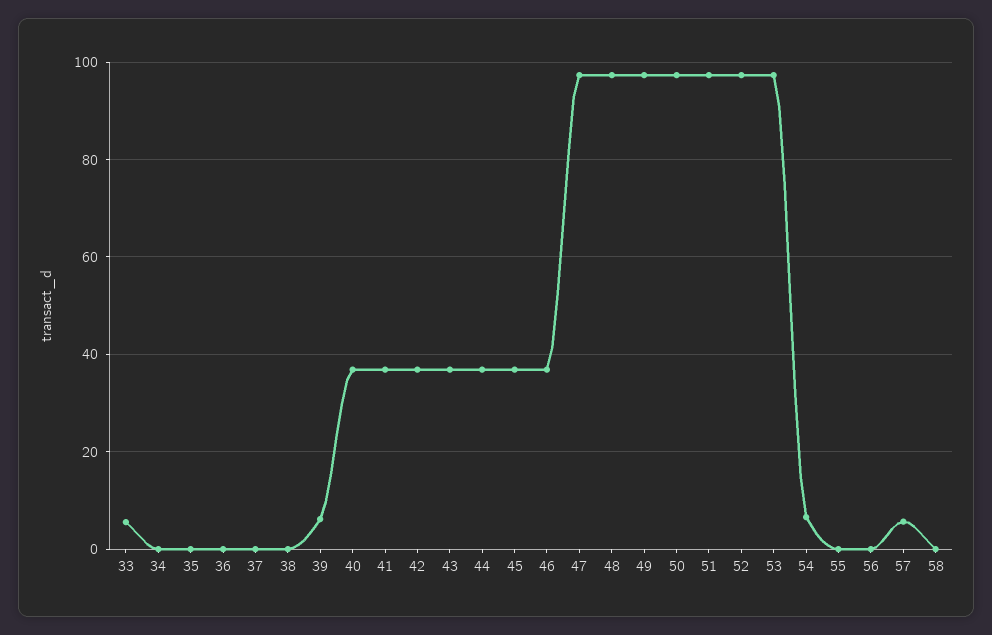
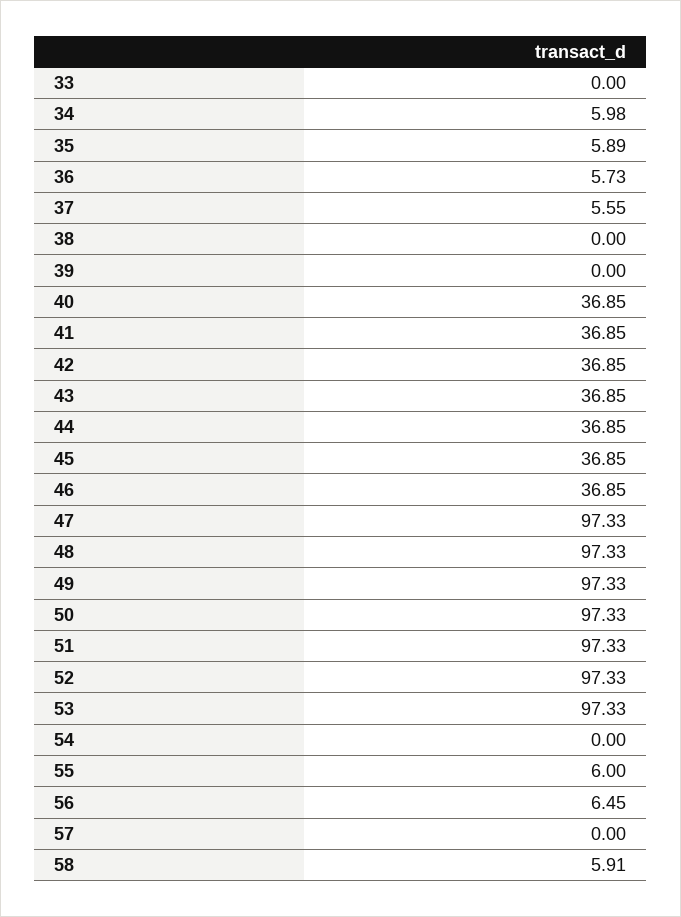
33: 6 -> 0
34: 0 -> 5.98
35: 0 -> 5.89
36: 0 -> 5.73
37: 0 -> 5.55
39: 6 -> 0
54: 6 -> 0
55: 0 -> 6
56: 0 -> 6.45
57: 6 -> 0
58: 0 -> 5.91

